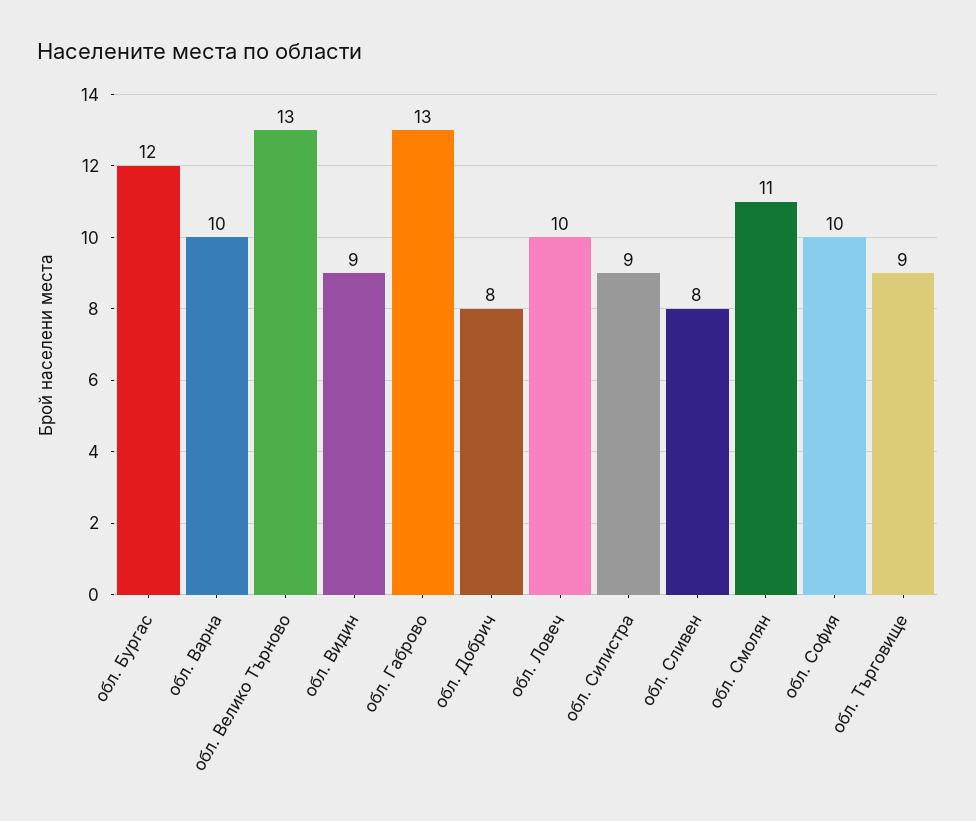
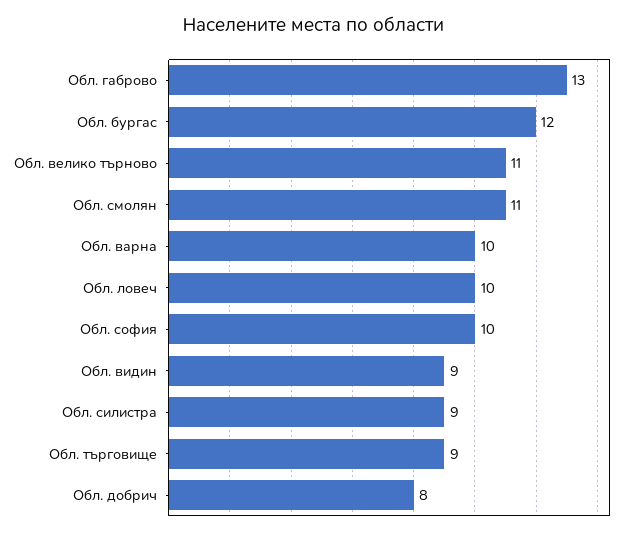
обл. Велико Търново: 13 -> 11
обл. Сливен: 8 -> none

